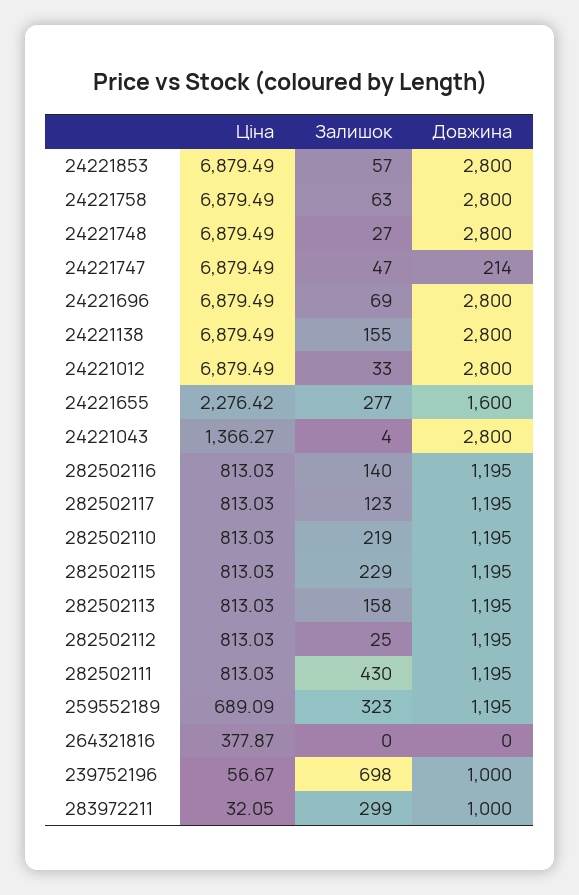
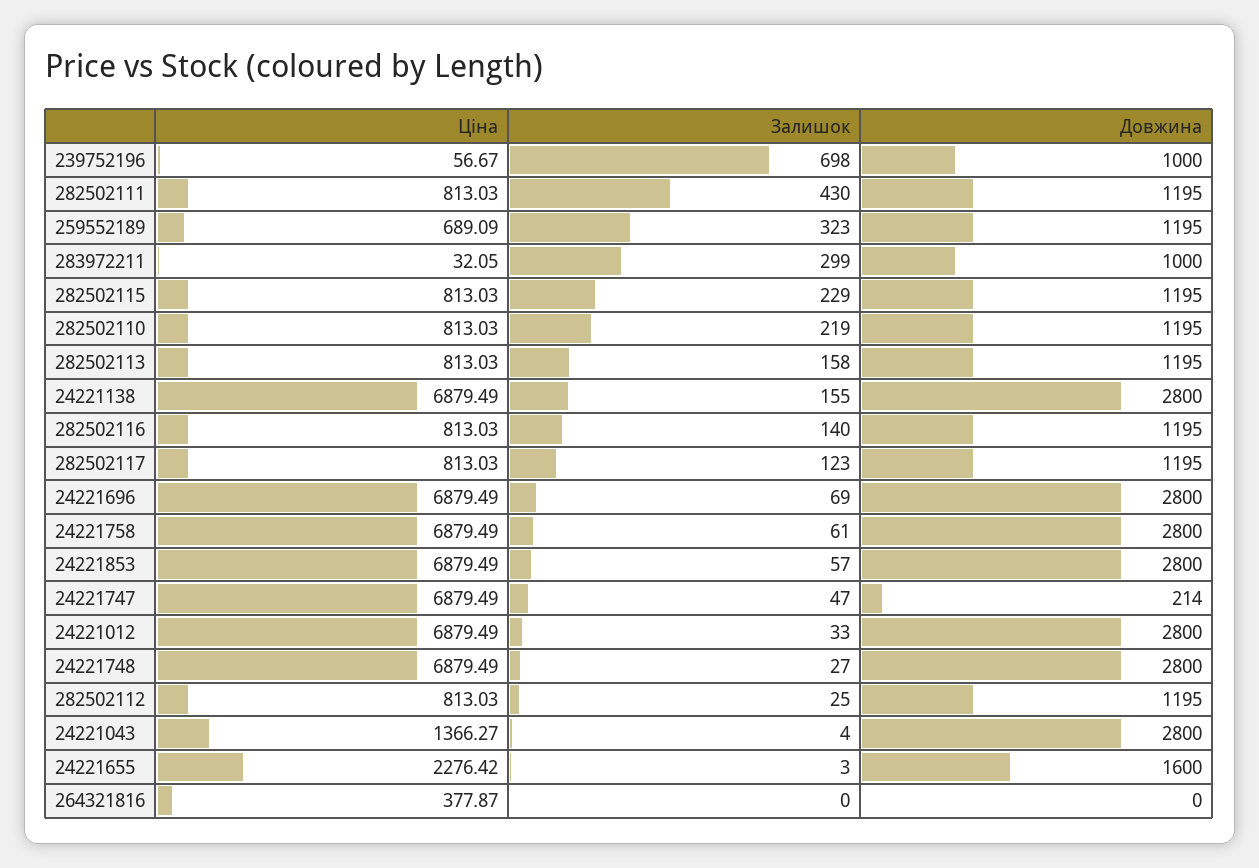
Залишок, 24221758: 63 -> 61
Залишок, 24221655: 277 -> 3

